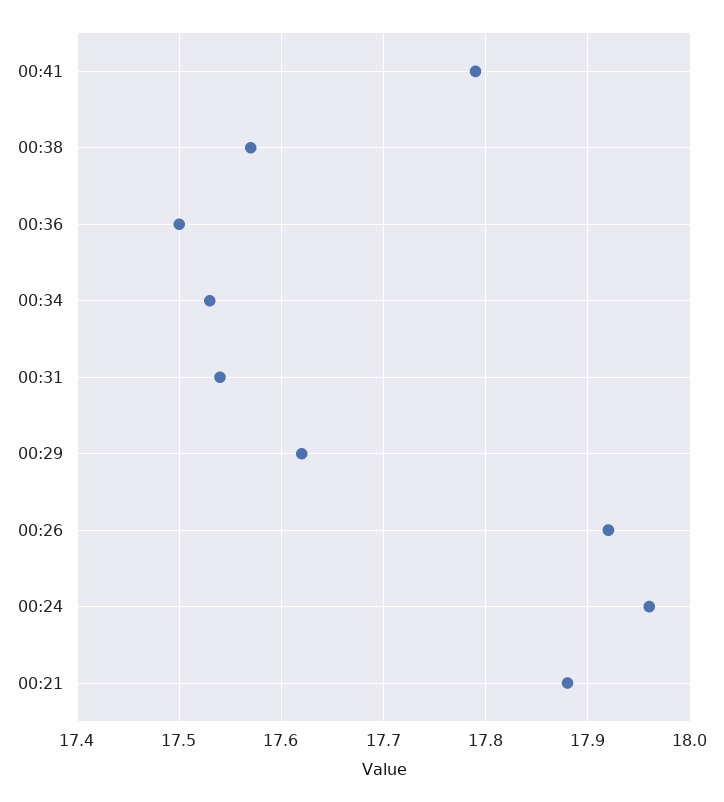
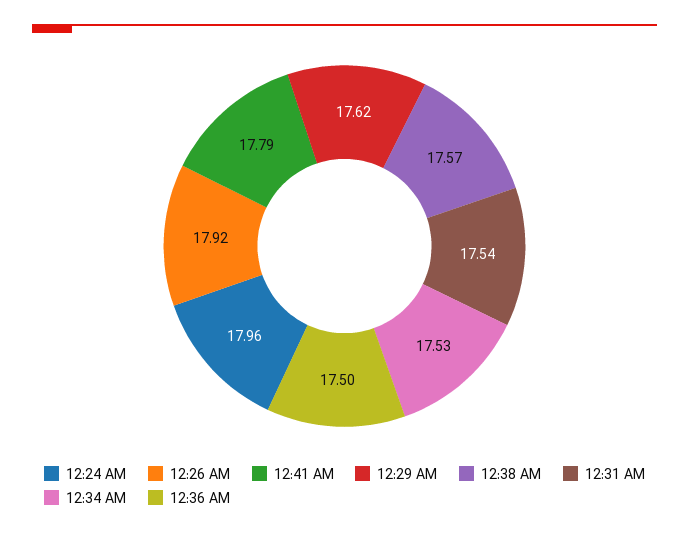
00:21: 17.88 -> none

